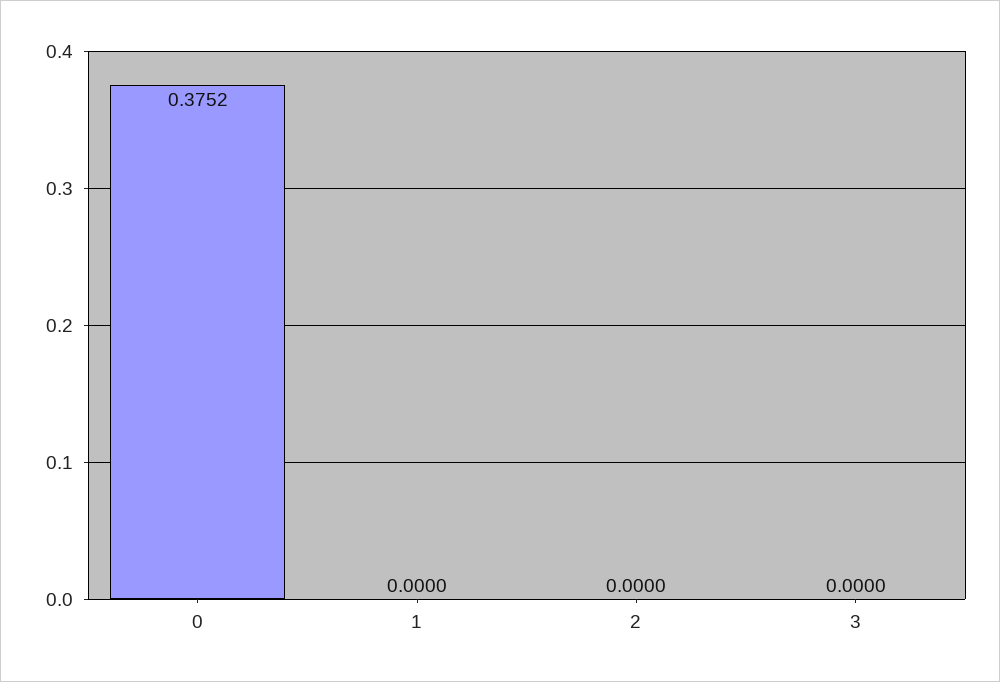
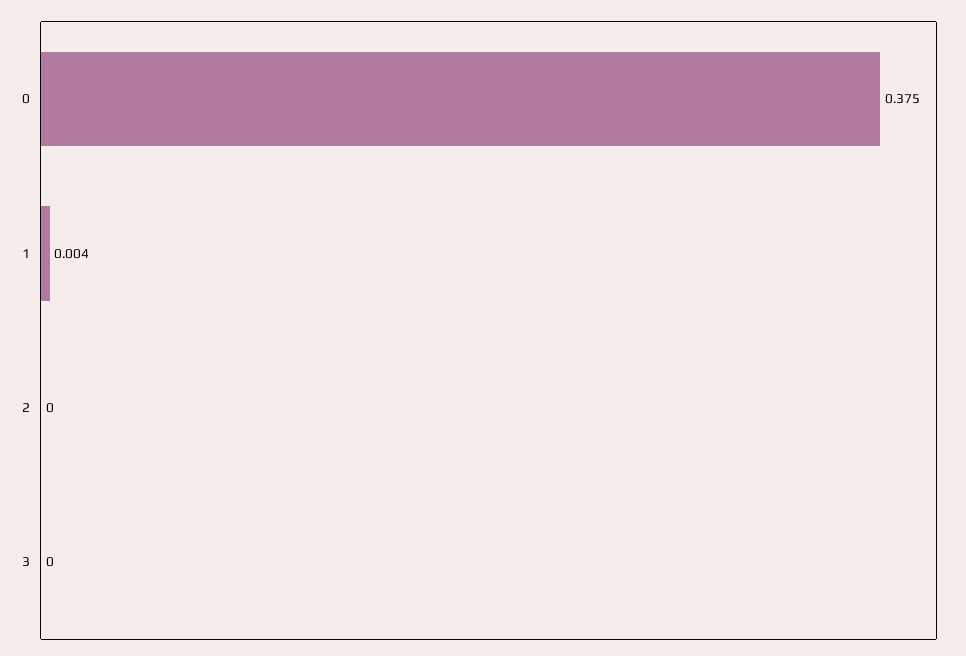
1: 0 -> 0.004

